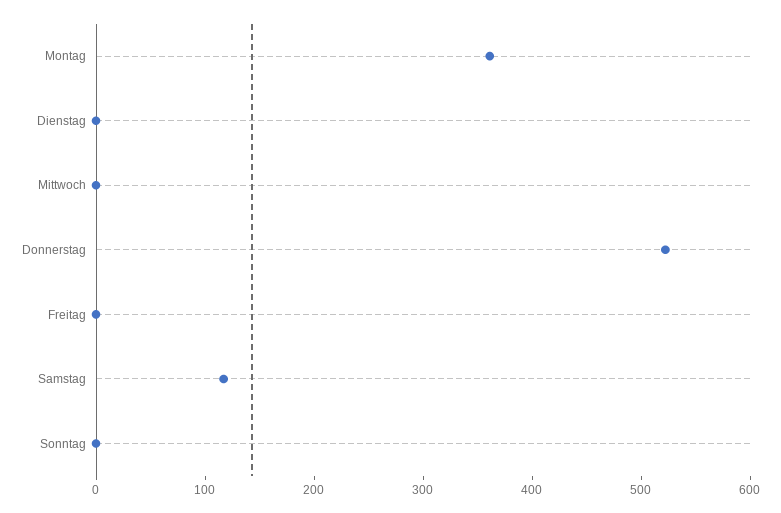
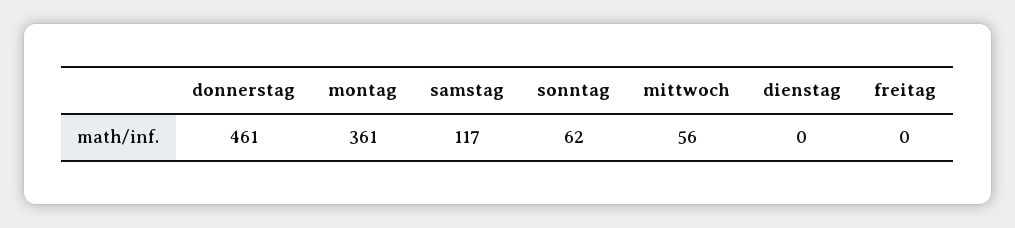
Mittwoch: 0 -> 56
Donnerstag: 520 -> 461
Sonntag: 0 -> 62

